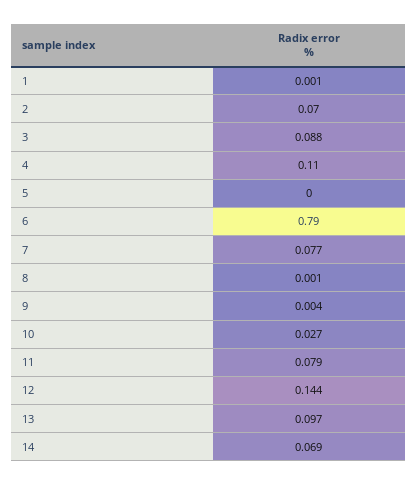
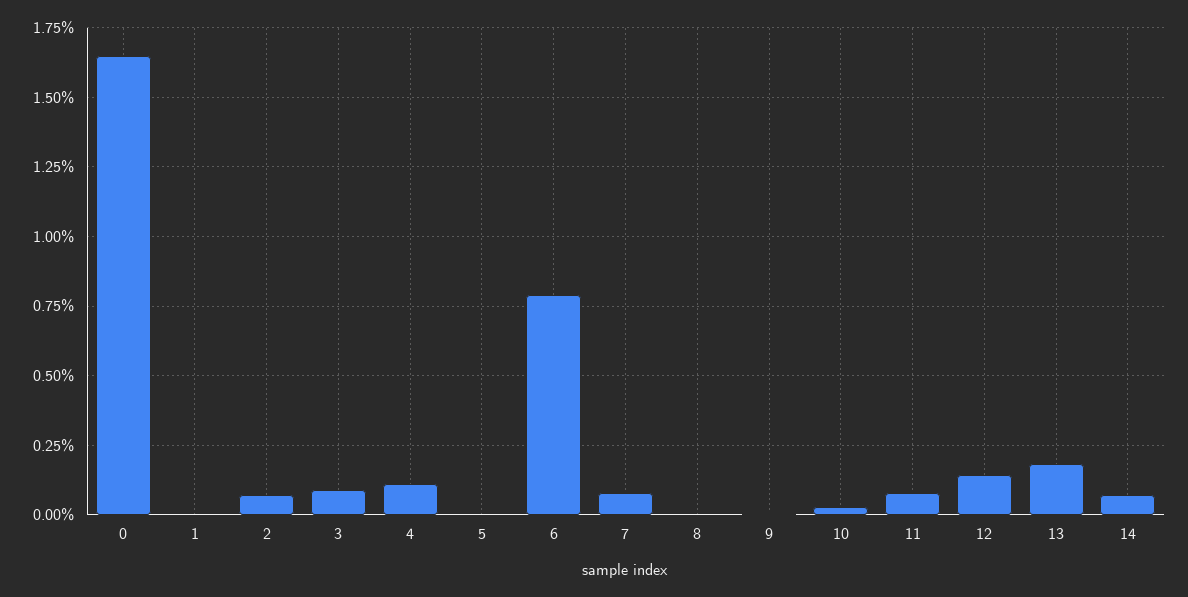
13: 0.097 -> 0.175
0: none -> 1.65

